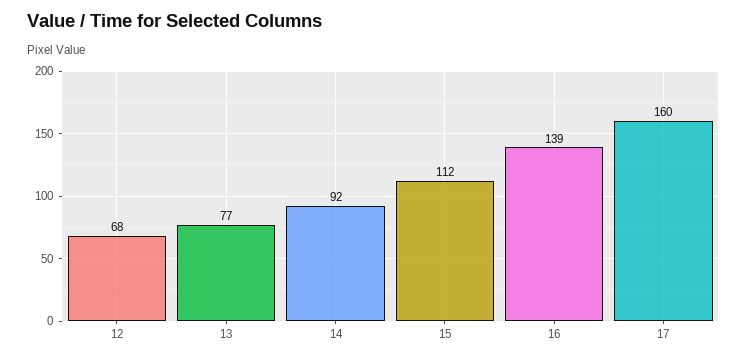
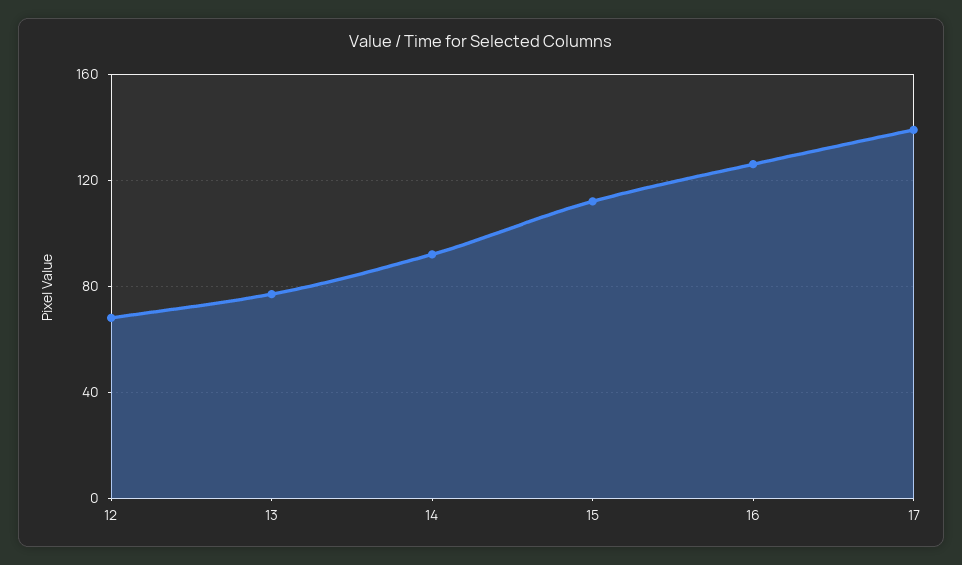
16: 139 -> 125
17: 160 -> 140

